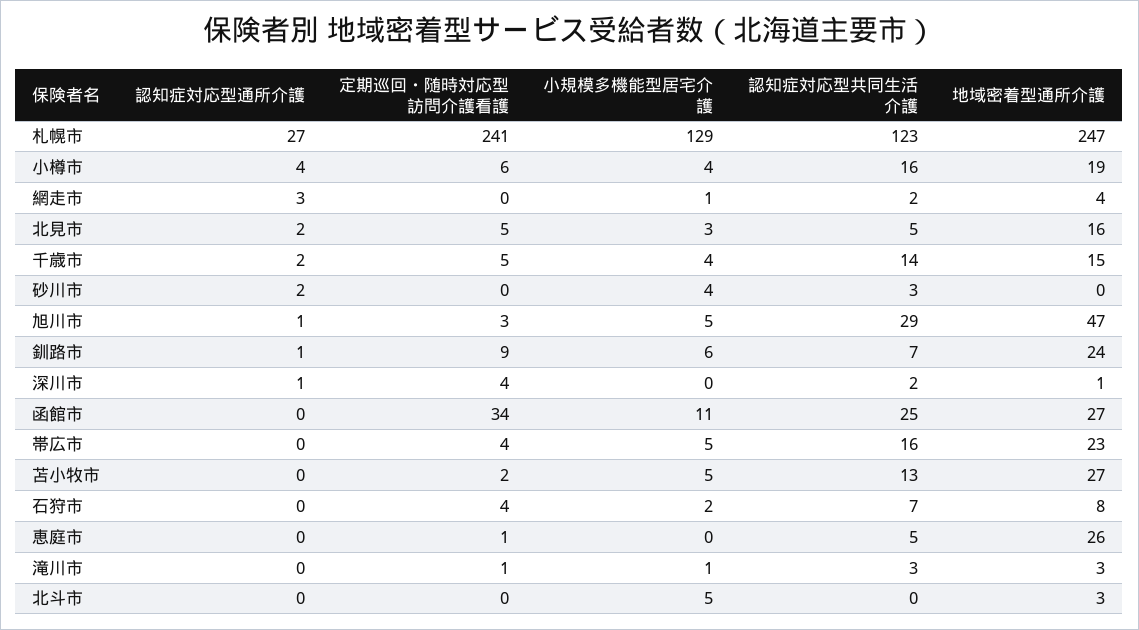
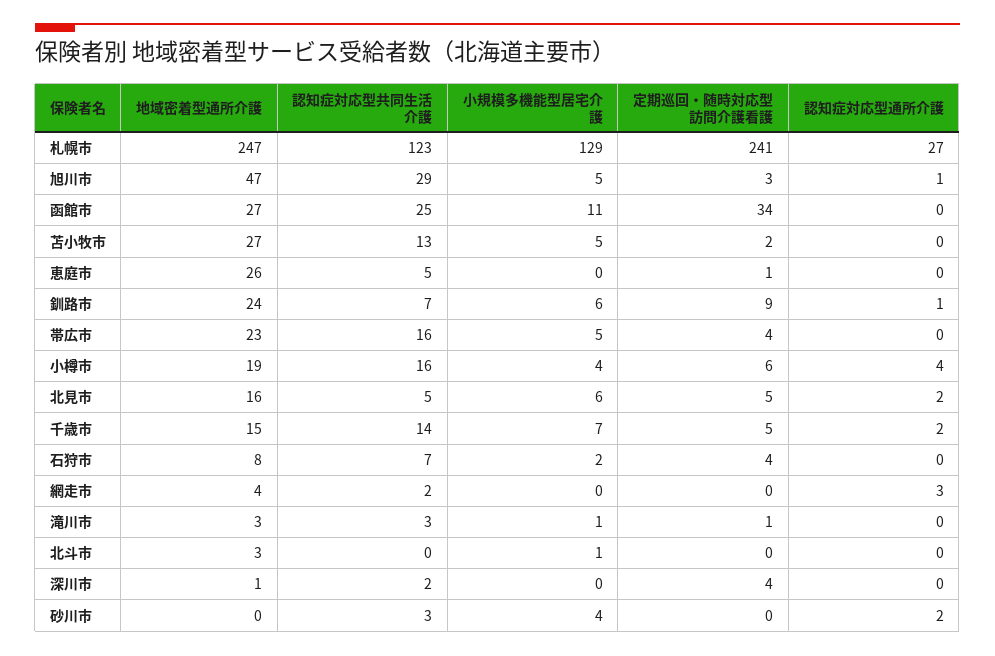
小規模多機能型居宅介護, 網走市: 1 -> 0
小規模多機能型居宅介護, 北見市: 3 -> 6
小規模多機能型居宅介護, 千歳市: 4 -> 7
認知症対応型通所介護, 深川市: 1 -> 0
小規模多機能型居宅介護, 北斗市: 5 -> 1

